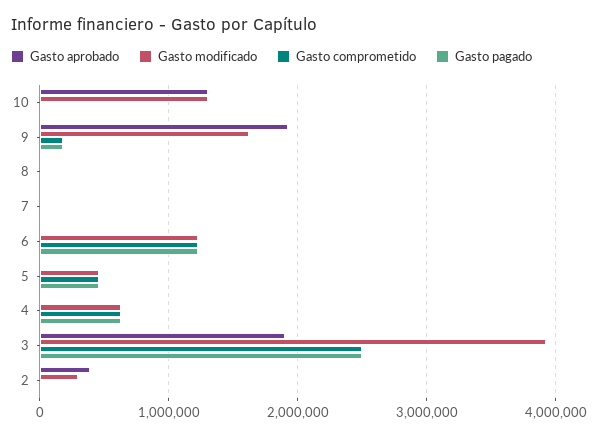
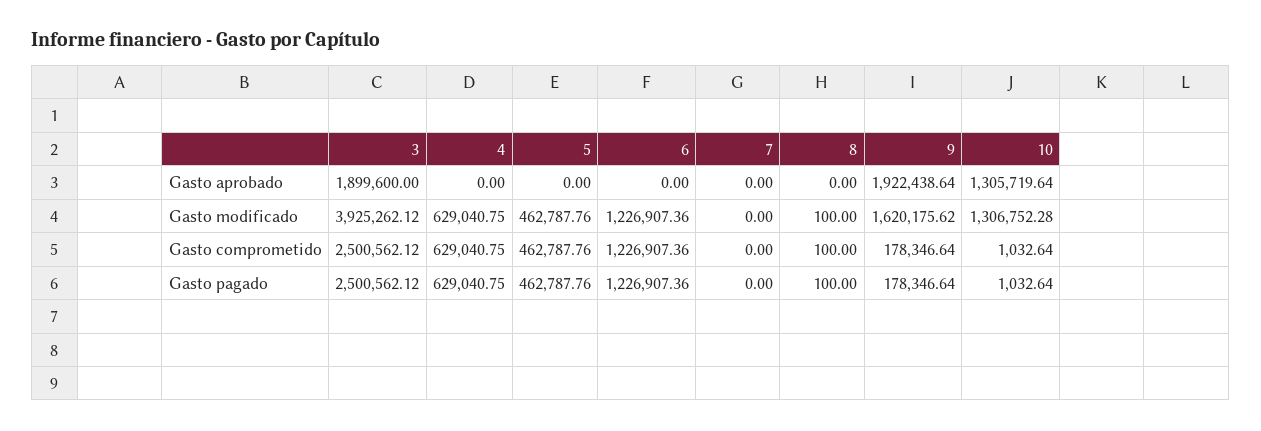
Gasto aprobado, 2: 400000 -> none
Gasto modificado, 2: 300000 -> none
Gasto comprometido, 2: 0 -> none
Gasto pagado, 2: 0 -> none

